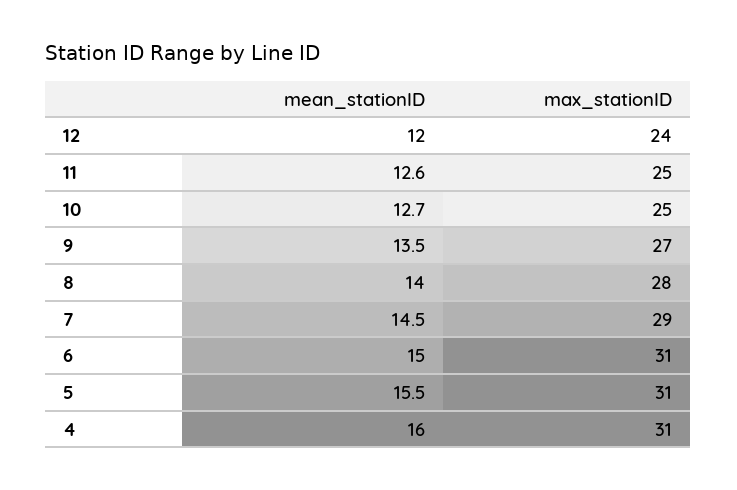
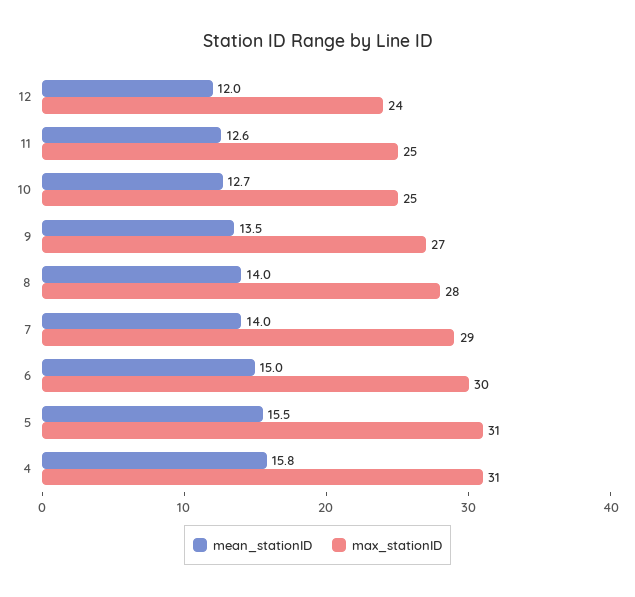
mean_stationID, 7: 14.5 -> 14
max_stationID, 6: 31 -> 30
mean_stationID, 4: 16 -> 15.8

